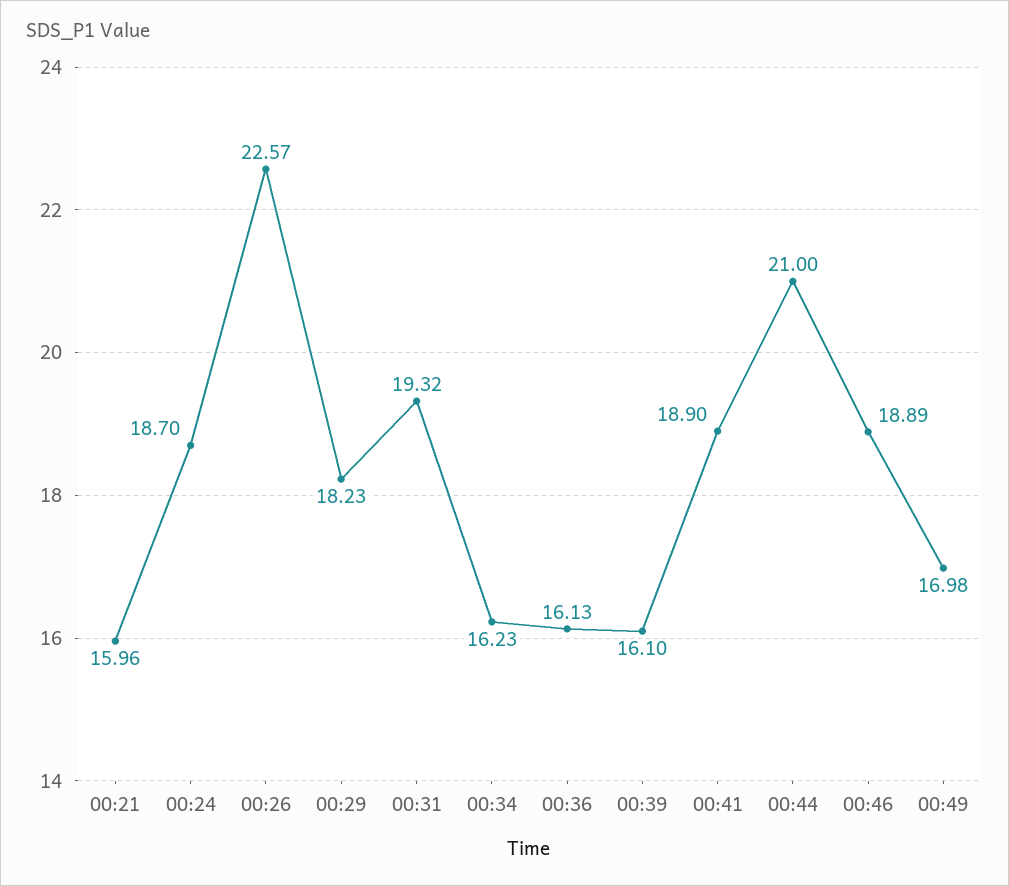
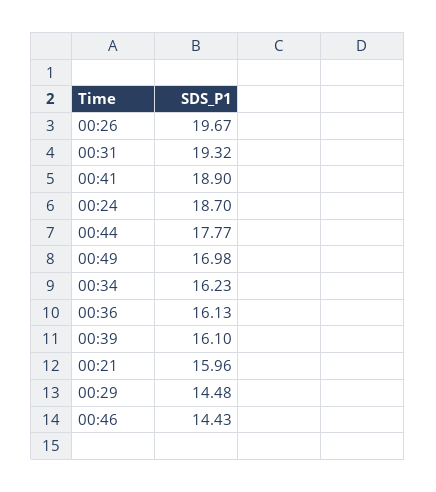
00:26: 22.57 -> 19.67
00:29: 18.23 -> 14.48
00:44: 21 -> 17.77
00:46: 18.89 -> 14.43

